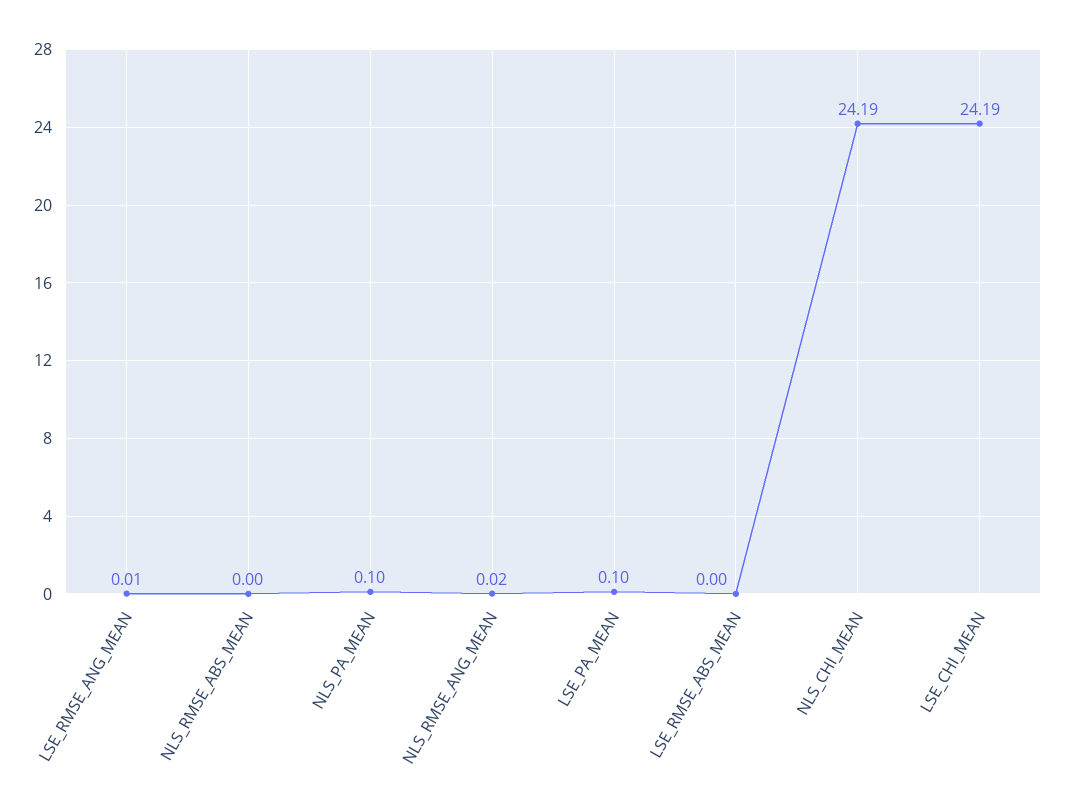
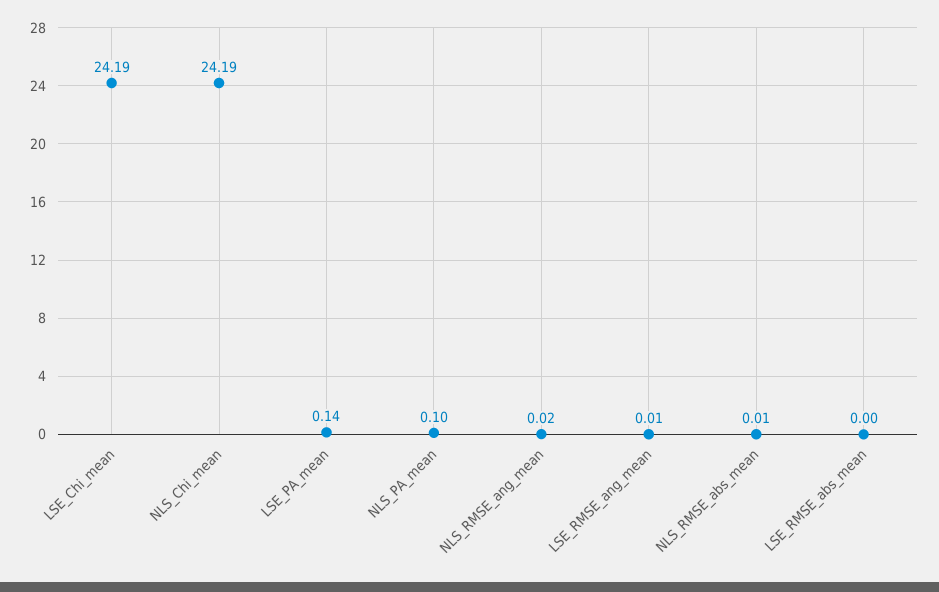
NLS_RMSE_ABS_MEAN: 0 -> 0.01
LSE_PA_MEAN: 0.1 -> 0.14

